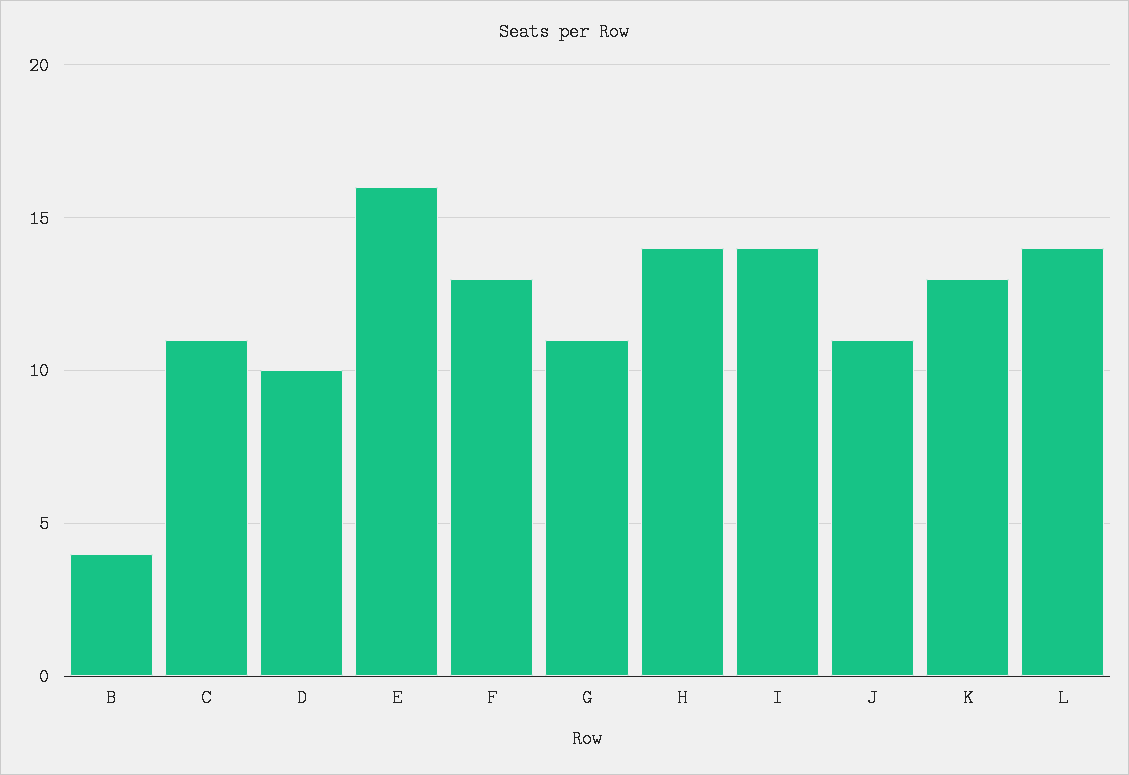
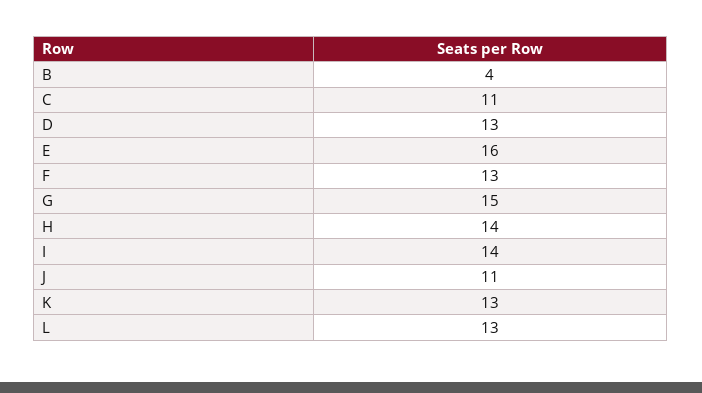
D: 10 -> 13
G: 11 -> 15
L: 14 -> 13

